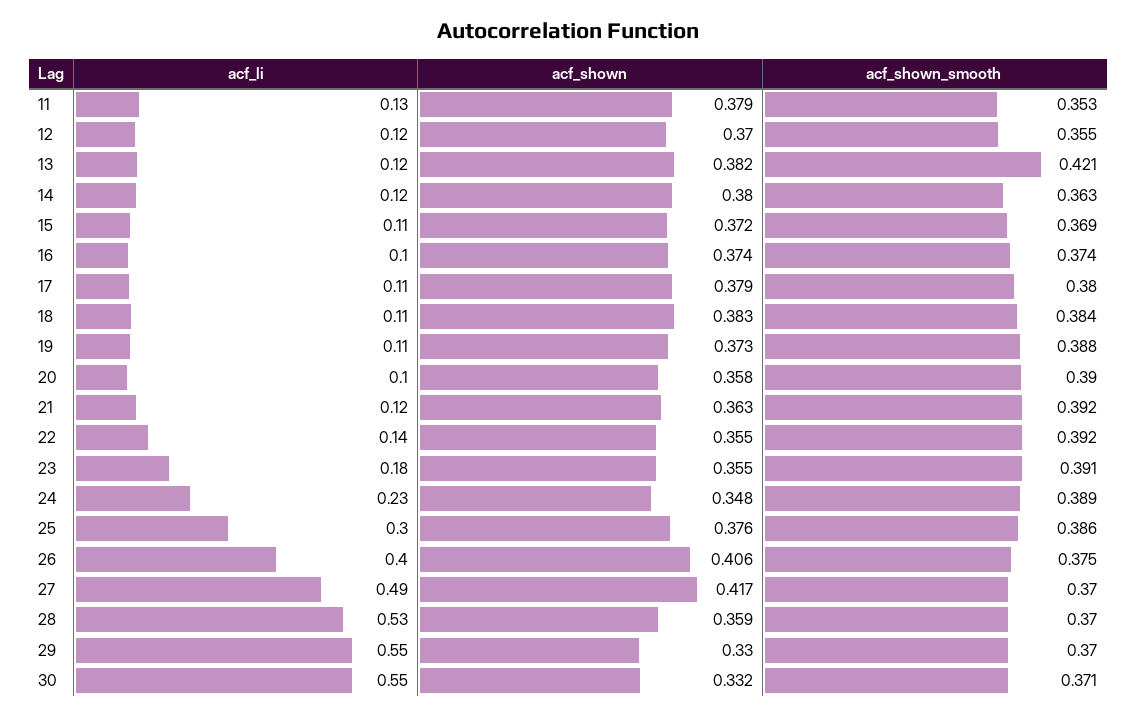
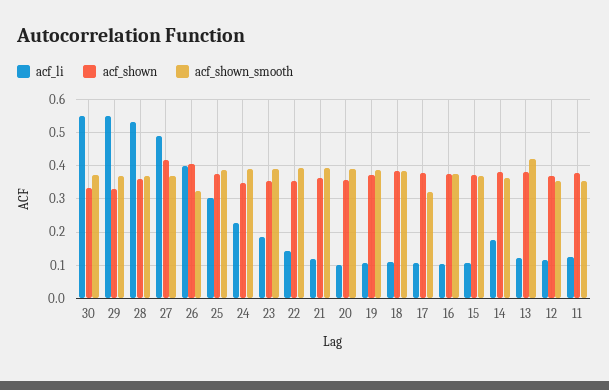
acf_li, 14: 0.12 -> 0.18
acf_shown_smooth, 17: 0.38 -> 0.32
acf_shown_smooth, 26: 0.375 -> 0.32

